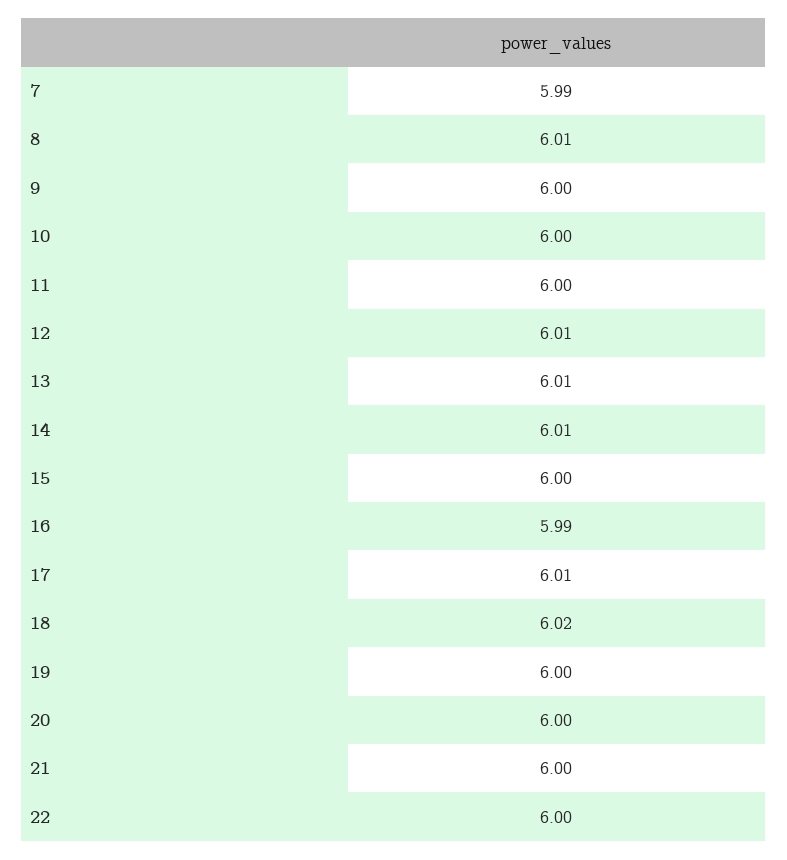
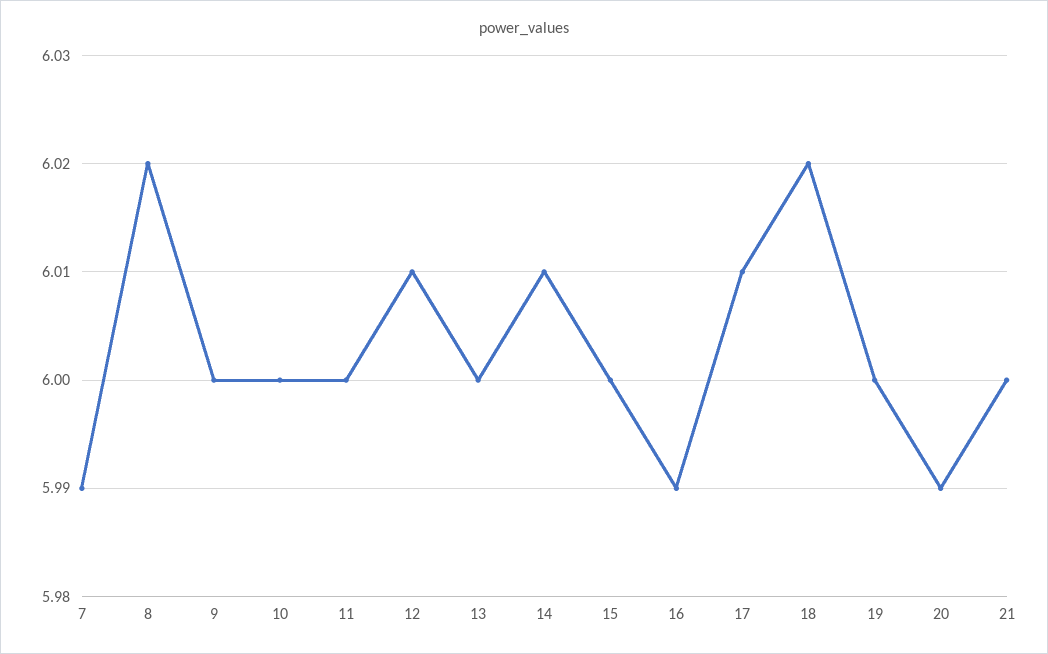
8: 6.01 -> 6.02
13: 6.01 -> 6
20: 6 -> 5.99
22: 6 -> none

